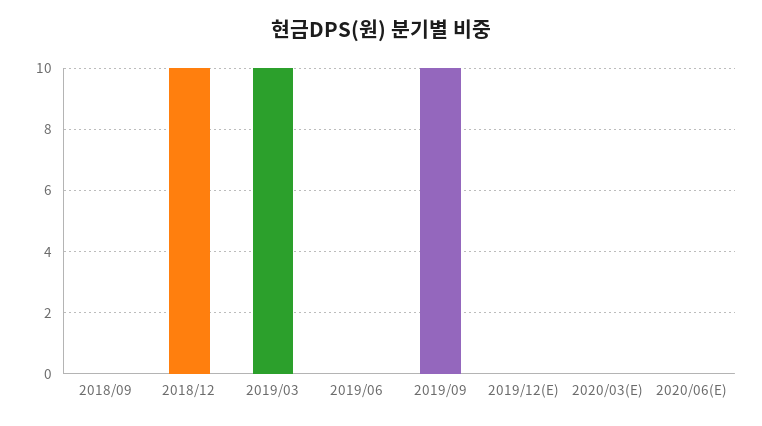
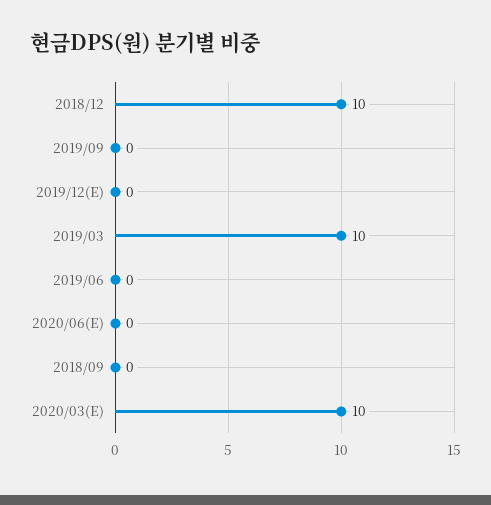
2019/09: 10 -> 0
2020/03(E): 0 -> 10

